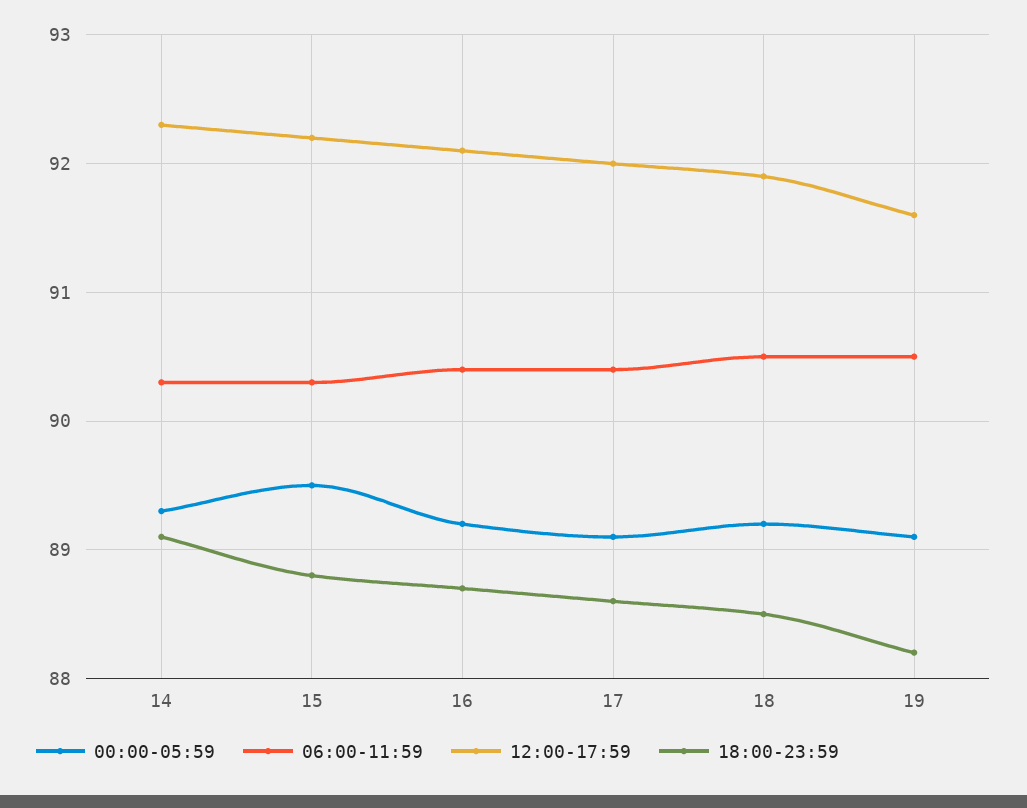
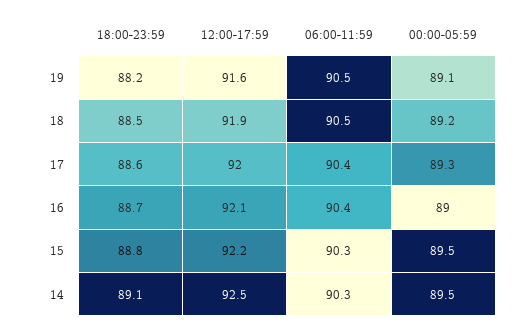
00:00-05:59, 14: 89.3 -> 89.5
12:00-17:59, 14: 92.3 -> 92.5
00:00-05:59, 16: 89.2 -> 89
00:00-05:59, 17: 89.1 -> 89.3

